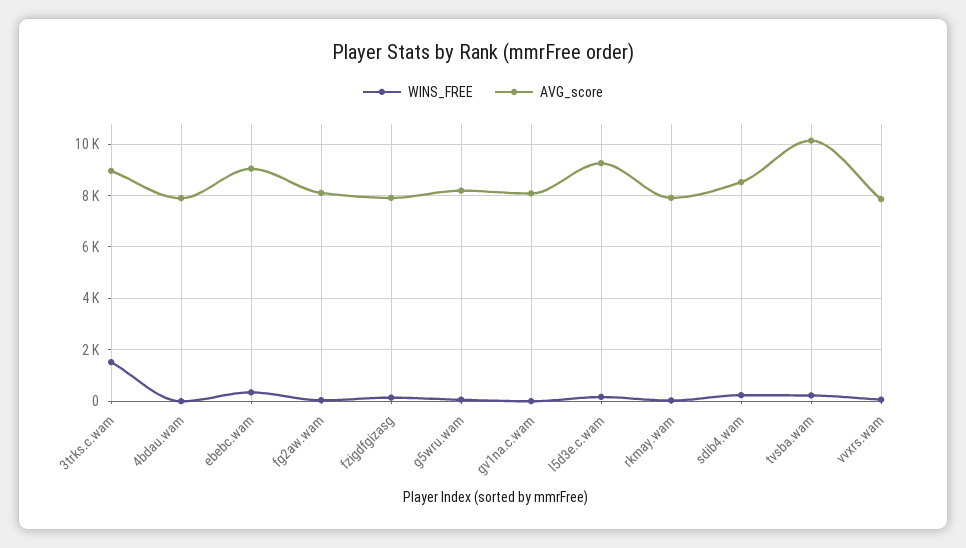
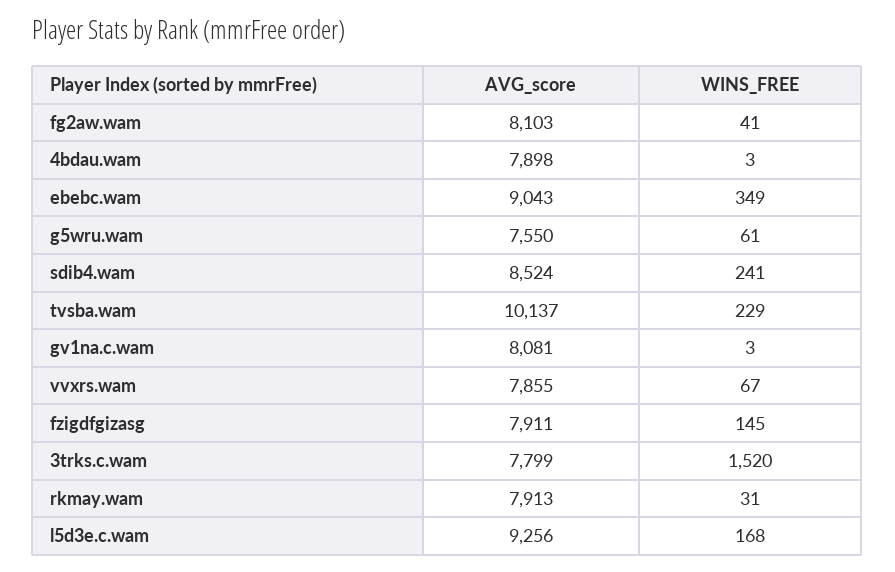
AVG_score, 3trks.c.wam: 9000 -> 7799
AVG_score, g5wru.wam: 8250 -> 7550

